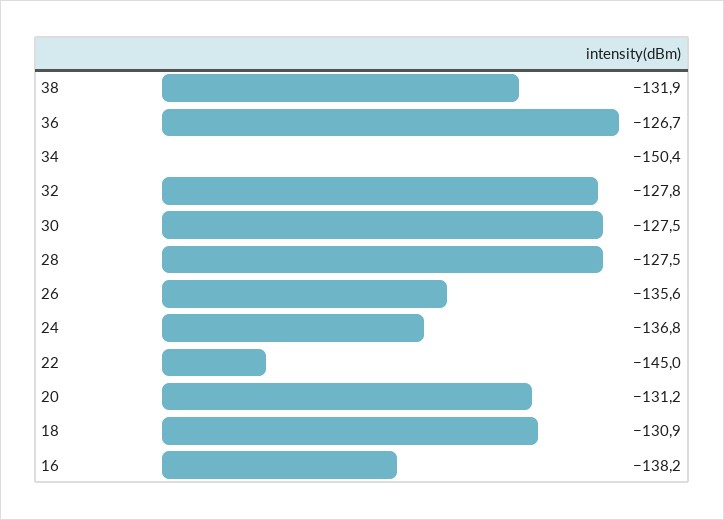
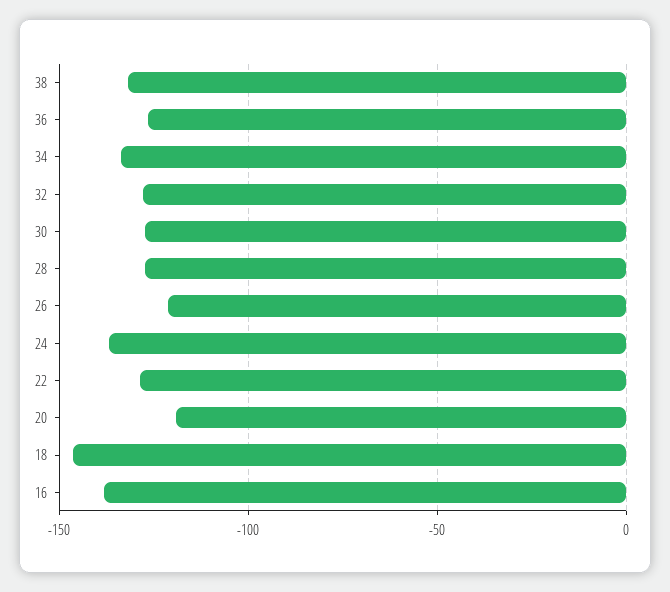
34: -150.4 -> -135
26: -135.6 -> -120
22: -145 -> -130
20: -131.2 -> -120
18: -130.9 -> -145

